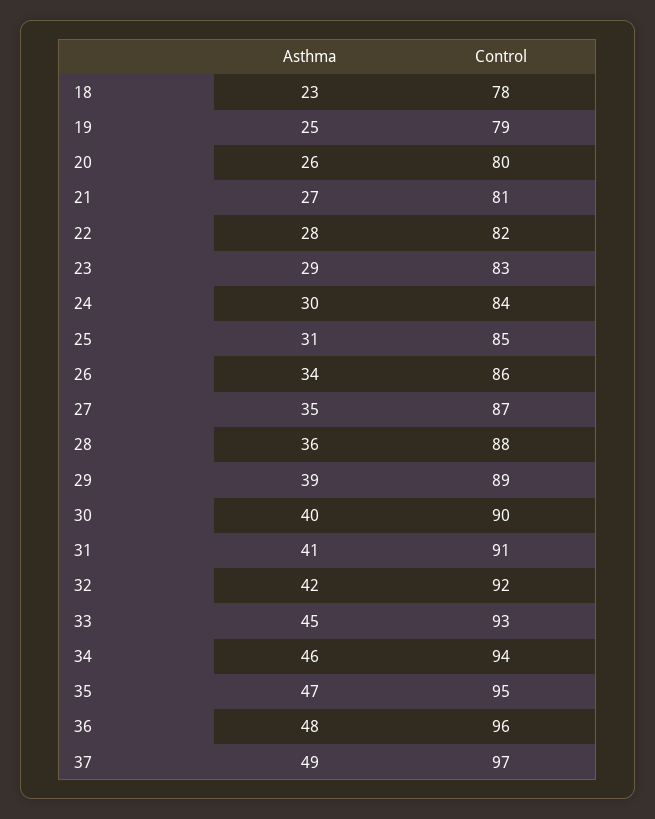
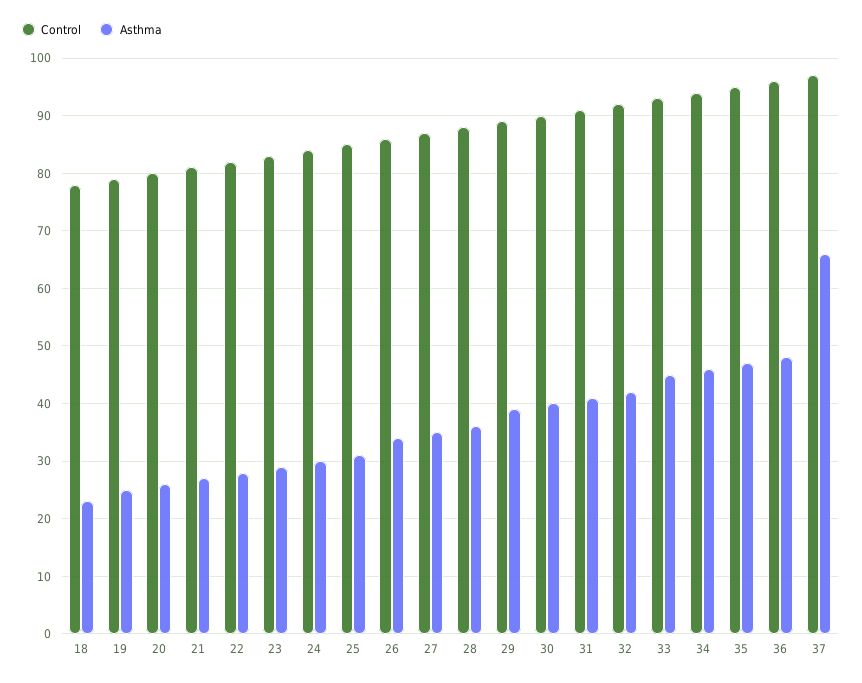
Asthma, 37: 49 -> 65

